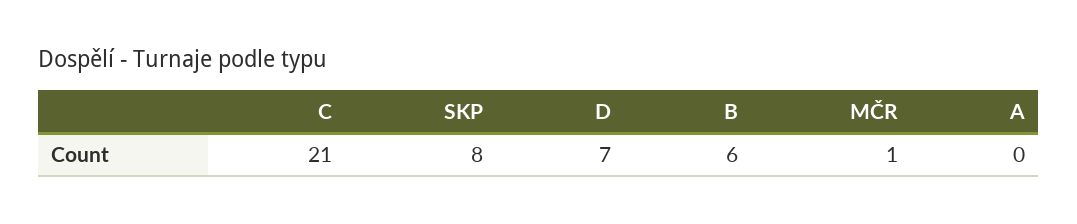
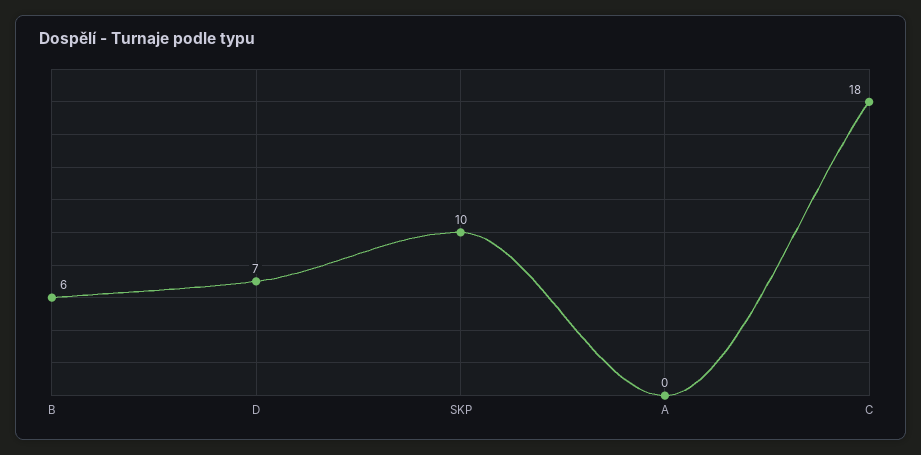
C: 21 -> 18
SKP: 8 -> 10
MČR: 1 -> none

